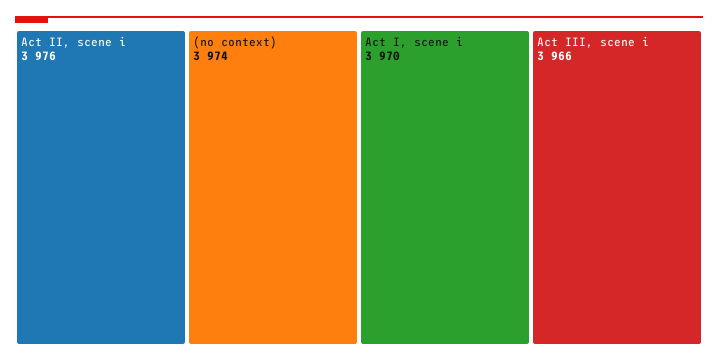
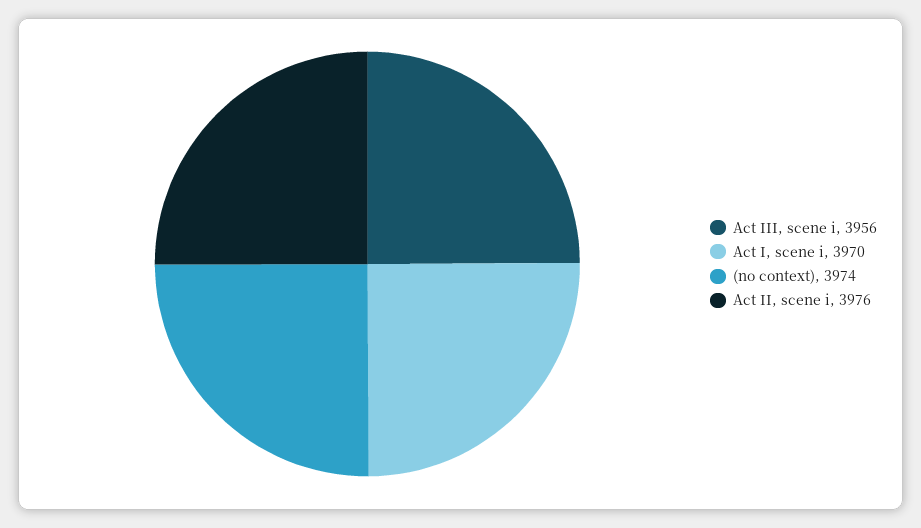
Act III, scene i: 3966 -> 3956

